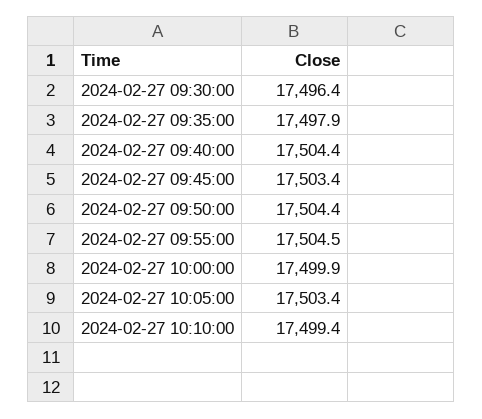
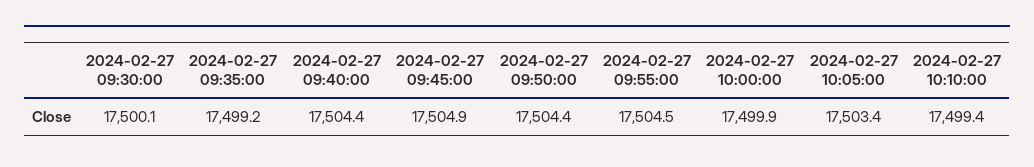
2024-02-27 09:30:00: 17496.4 -> 17500.1
2024-02-27 09:35:00: 17497.9 -> 17499.2
2024-02-27 09:45:00: 17503.4 -> 17504.9

